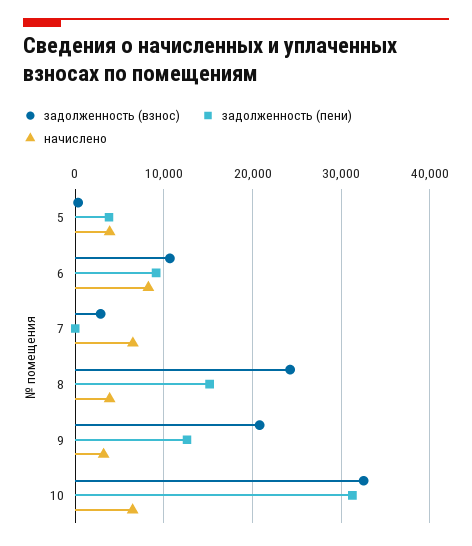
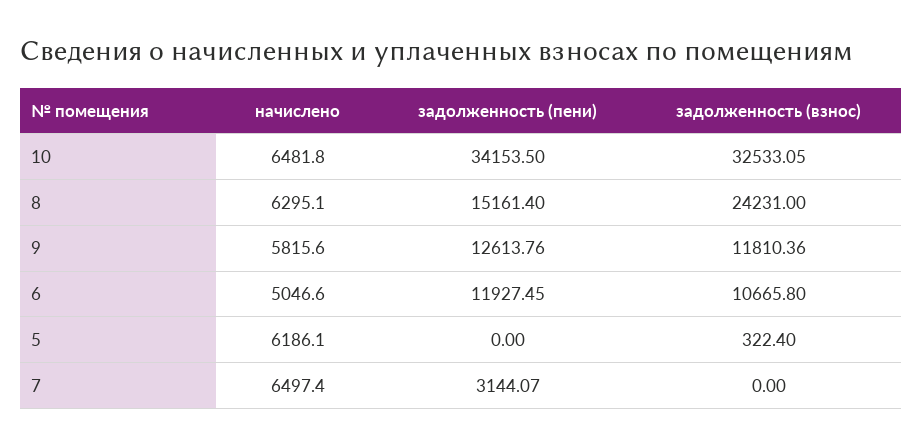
задолженность (пени), 5: 4000 -> 0
начислено, 5: 4000 -> 6186.1
задолженность (пени), 6: 9000 -> 11927.45
начислено, 6: 8000 -> 5046.6
задолженность (взнос), 7: 3000 -> 0
задолженность (пени), 7: 0 -> 3144.07
начислено, 8: 4000 -> 6295.1
задолженность (взнос), 9: 21000 -> 11810.36
начислено, 9: 3000 -> 5815.6
задолженность (пени), 10: 31000 -> 34153.5

